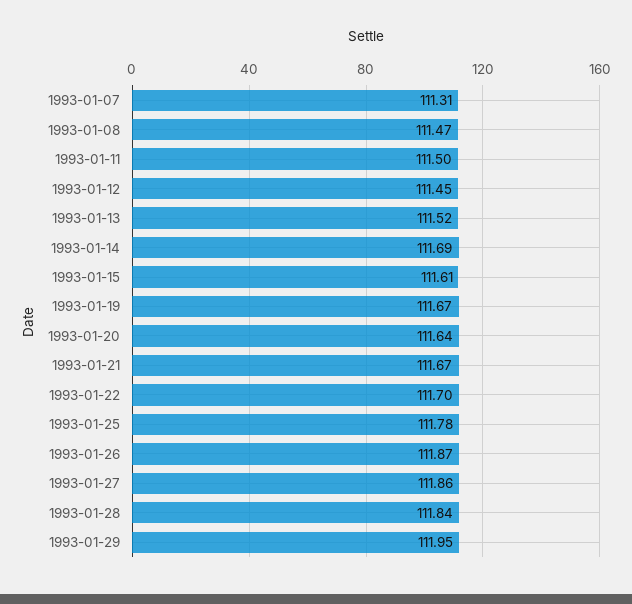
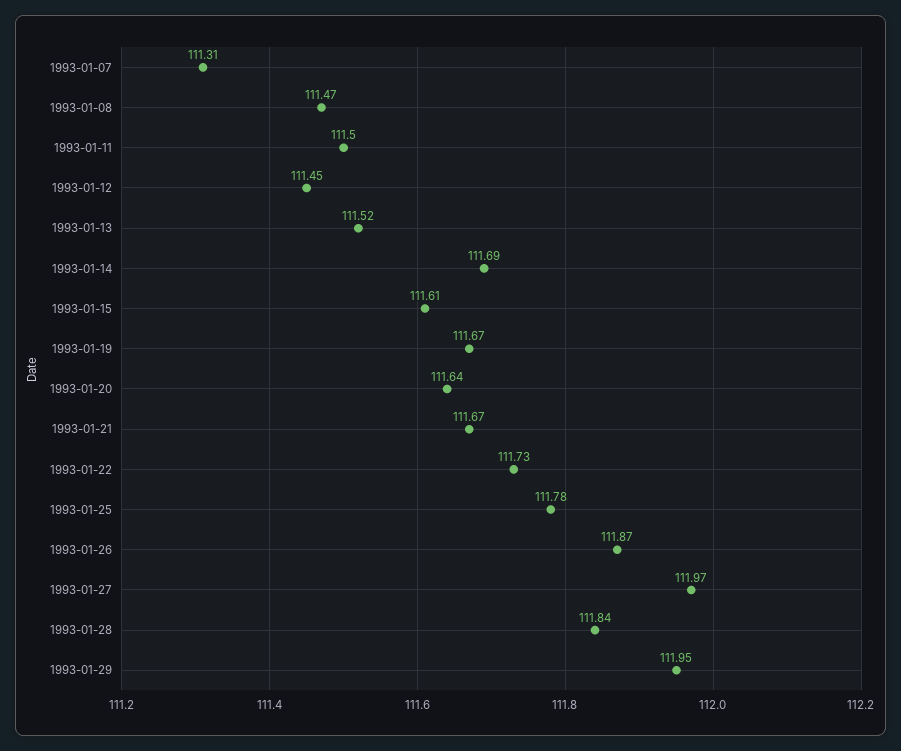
1993-01-22: 111.7 -> 111.73
1993-01-27: 111.86 -> 111.97

